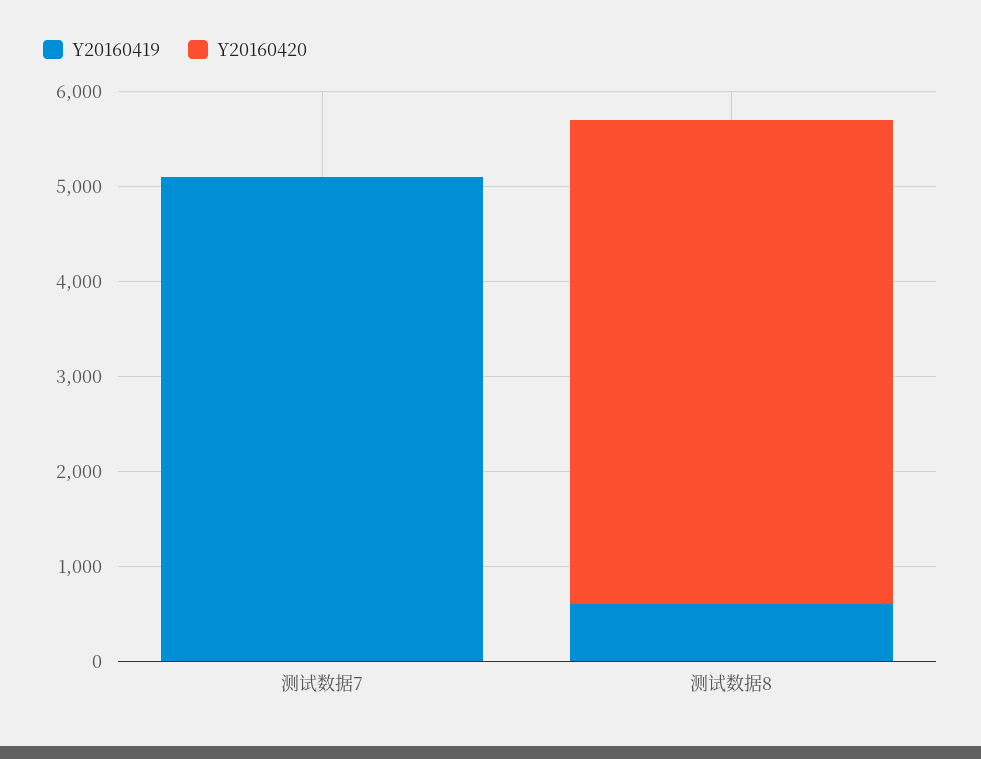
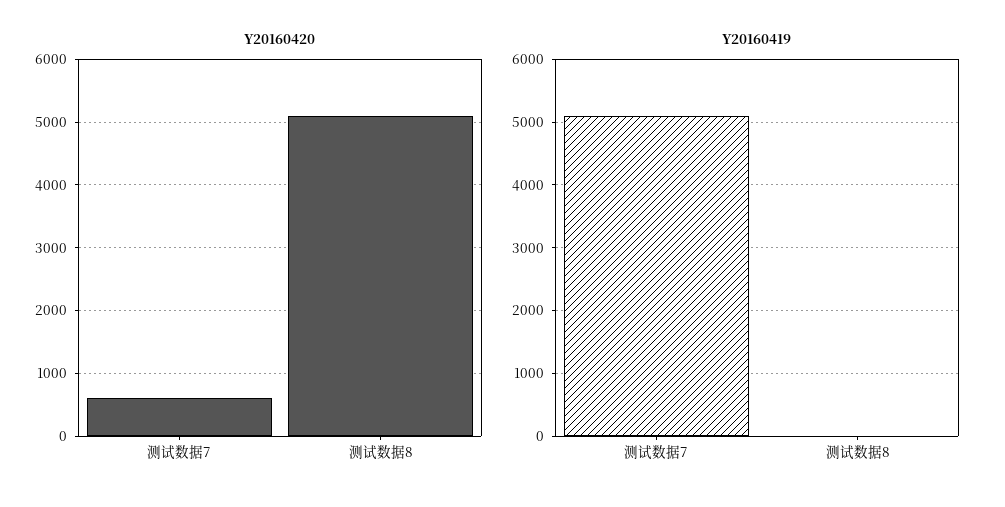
Y20160420, 测试数据7: 0 -> 600
Y20160419, 测试数据8: 600 -> 0

